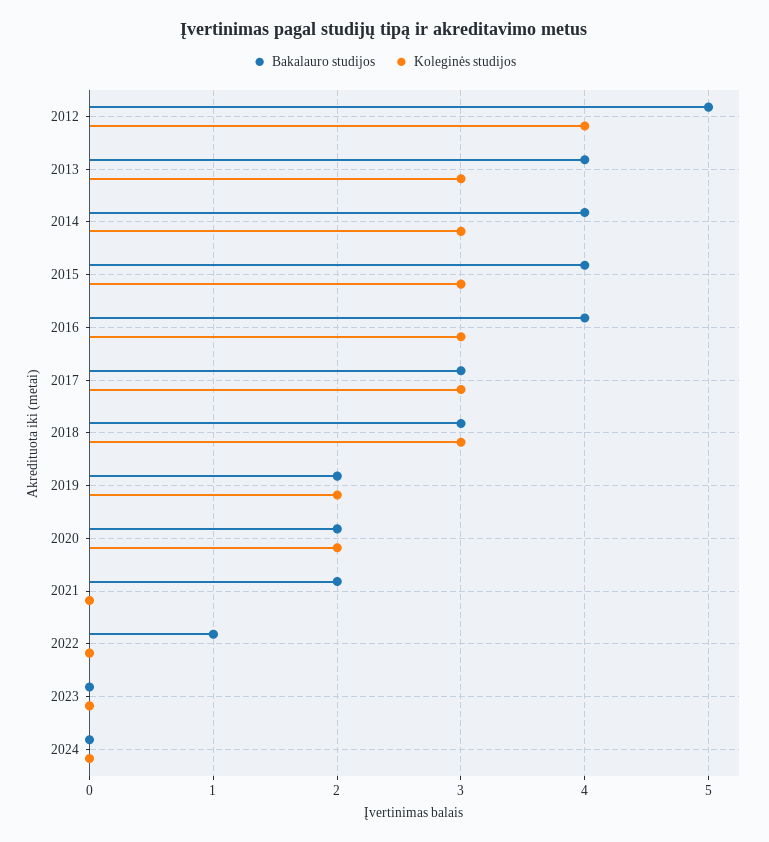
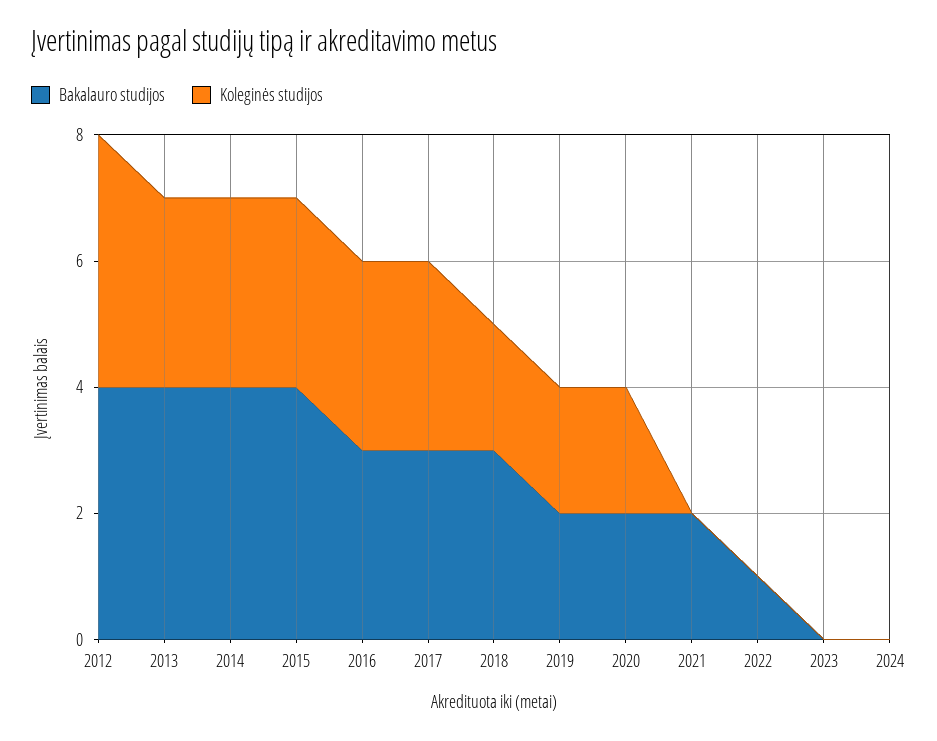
Bakalauro studijos, 2012: 5 -> 4
Bakalauro studijos, 2016: 4 -> 3
Koleginės studijos, 2018: 3 -> 2

